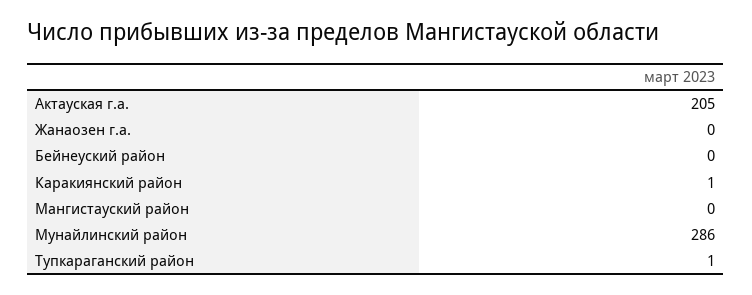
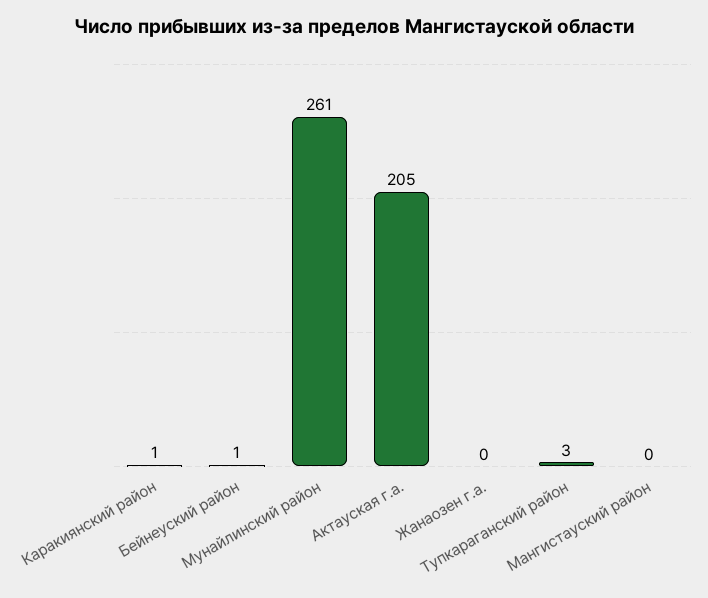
Бейнеуский район: 0 -> 1
Мунайлинский район: 286 -> 261
Тупкараганский район: 1 -> 3

